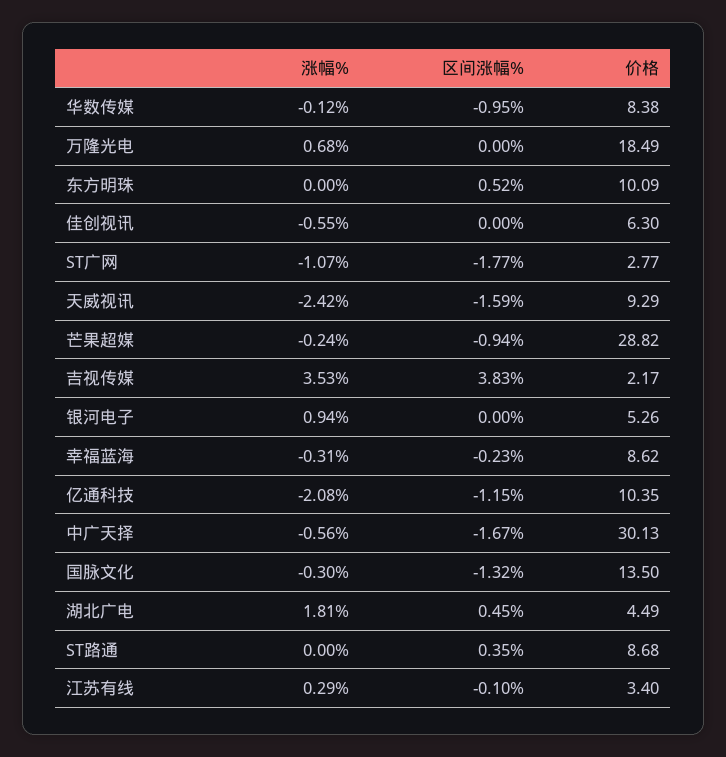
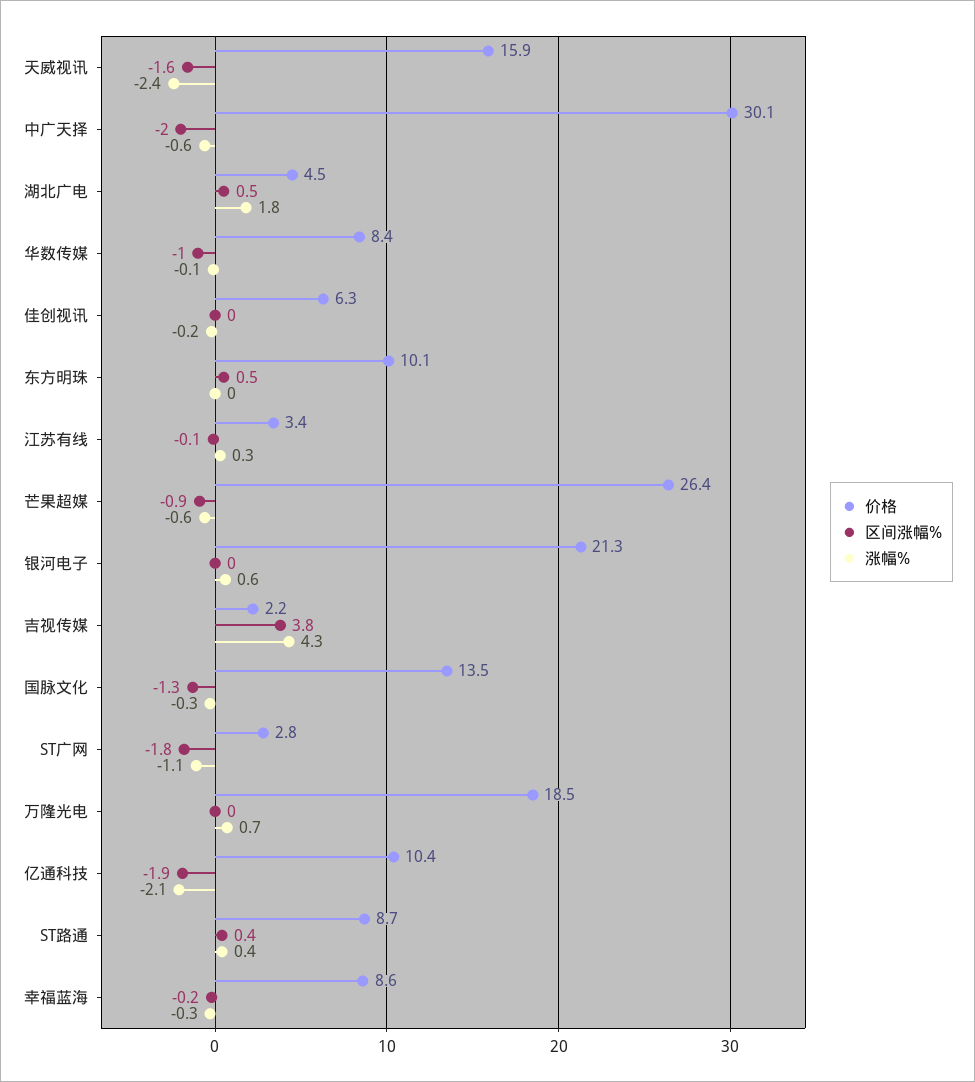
涨幅%, 佳创视讯: -0.55 -> -0.2
价格, 天威视讯: 9.29 -> 15.9
涨幅%, 芒果超媒: -0.24 -> -0.6
价格, 芒果超媒: 28.82 -> 26.4
涨幅%, 吉视传媒: 3.53 -> 4.3
涨幅%, 银河电子: 0.94 -> 0.6
价格, 银河电子: 5.26 -> 21.3
区间涨幅%, 亿通科技: -1.15 -> -1.9
区间涨幅%, 中广天择: -1.67 -> -2
涨幅%, ST路通: 0 -> 0.4

